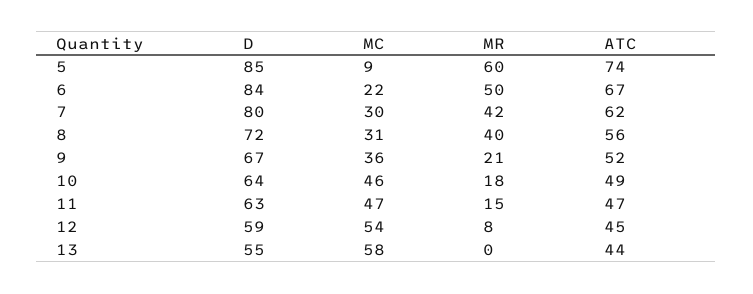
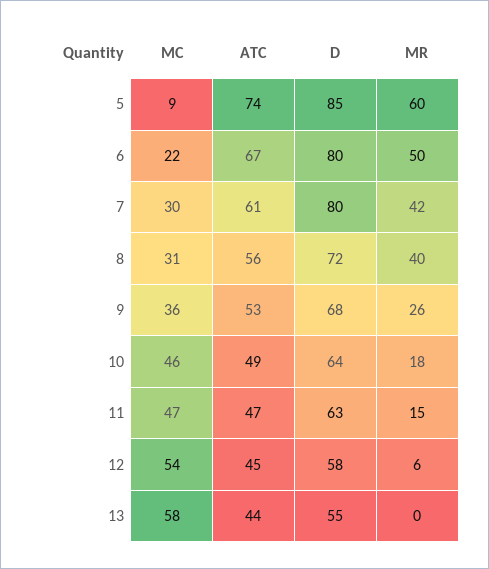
D, 6: 84 -> 80
ATC, 7: 62 -> 61
D, 9: 67 -> 68
MR, 9: 21 -> 26
ATC, 9: 52 -> 53
D, 12: 59 -> 58
MR, 12: 8 -> 6

